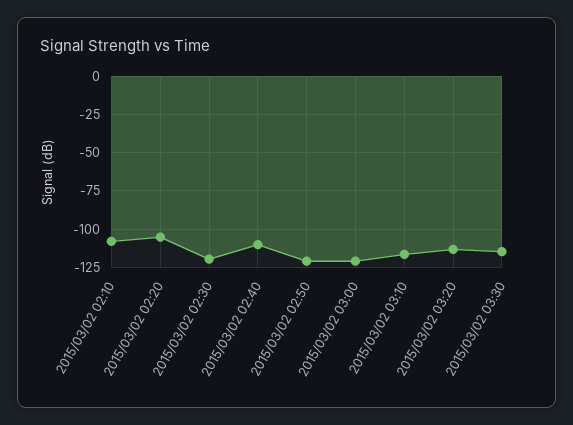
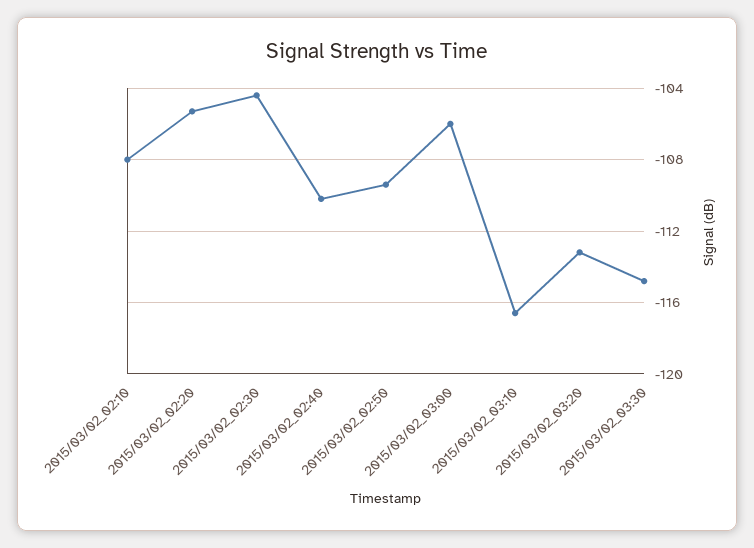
2015/03/02 02:30: -120 -> -104.5
2015/03/02 02:50: -120 -> -109.5
2015/03/02 03:00: -120 -> -106

